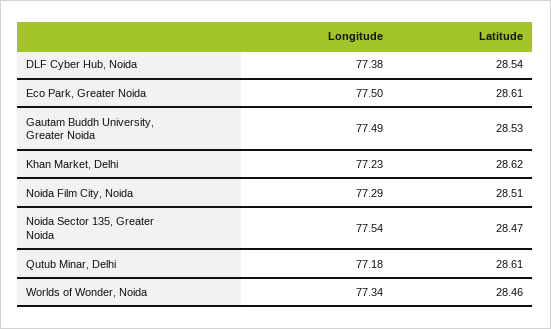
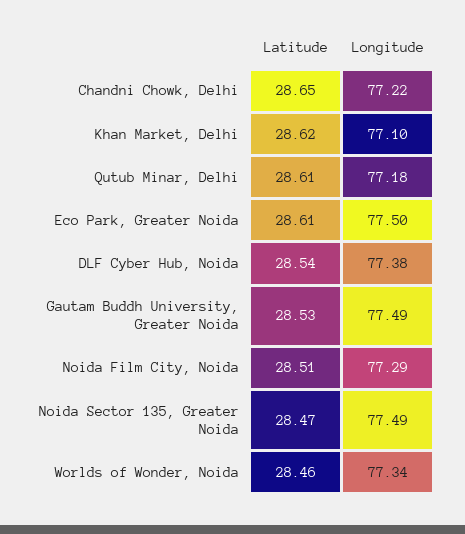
Longitude, Khan Market, Delhi: 77.23 -> 77.1
Longitude, Noida Sector 135, Greater Noida: 77.54 -> 77.49
Latitude, Chandni Chowk, Delhi: none -> 28.65
Longitude, Chandni Chowk, Delhi: none -> 77.22

